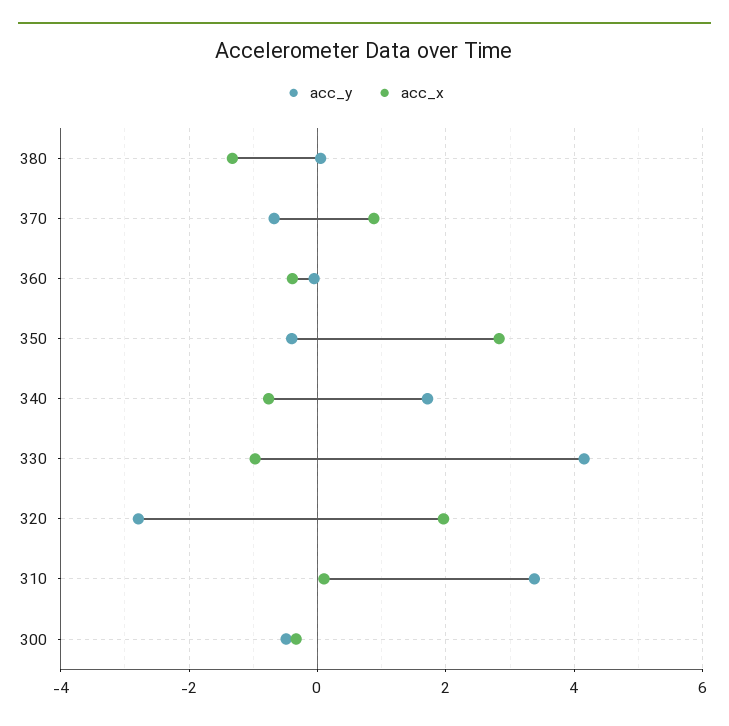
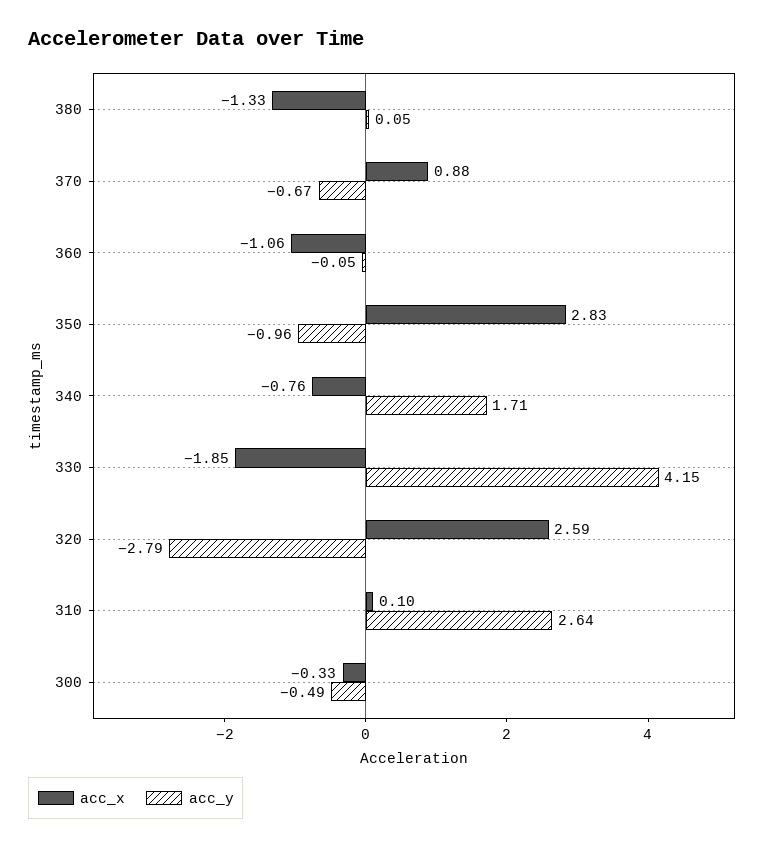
acc_x, 360: -0.4 -> -1.06
acc_y, 350: -0.4 -> -0.96
acc_x, 330: -1 -> -1.85
acc_x, 320: 2 -> 2.59
acc_y, 310: 3.4 -> 2.64

